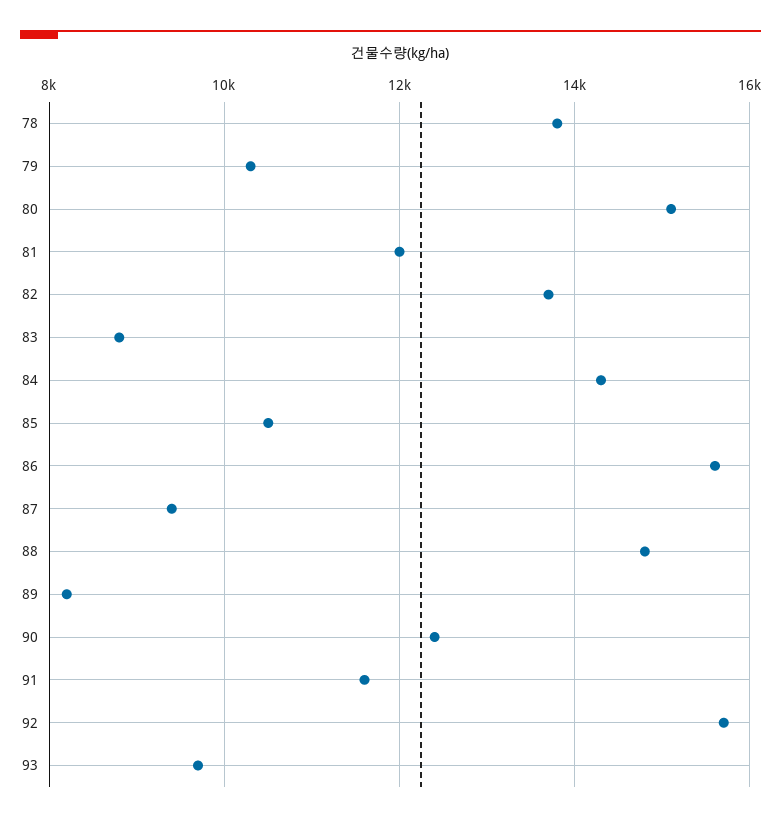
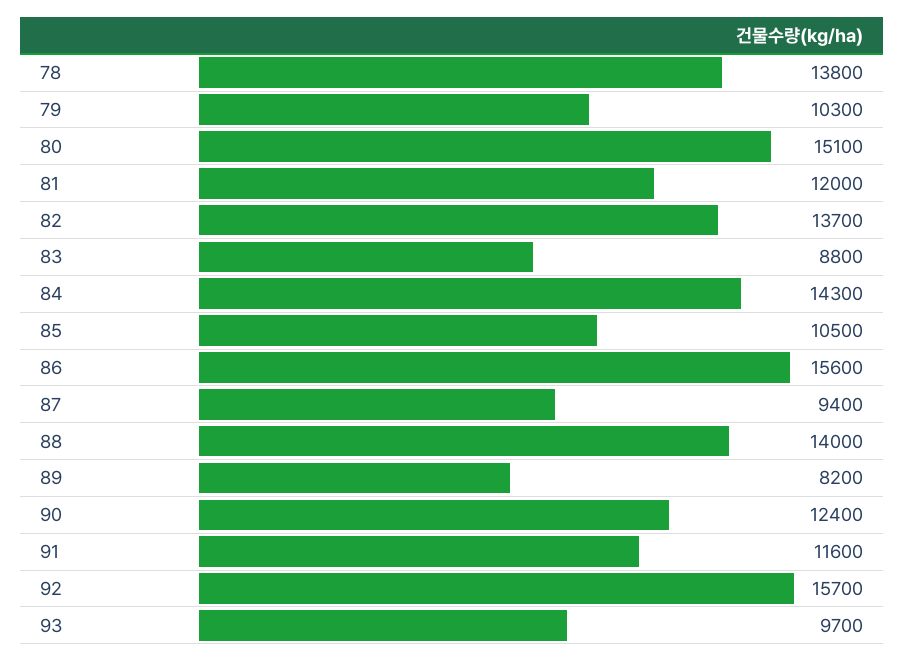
88: 14800 -> 14000

